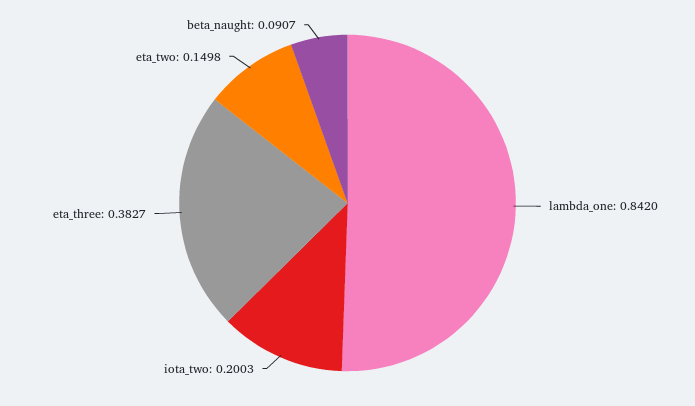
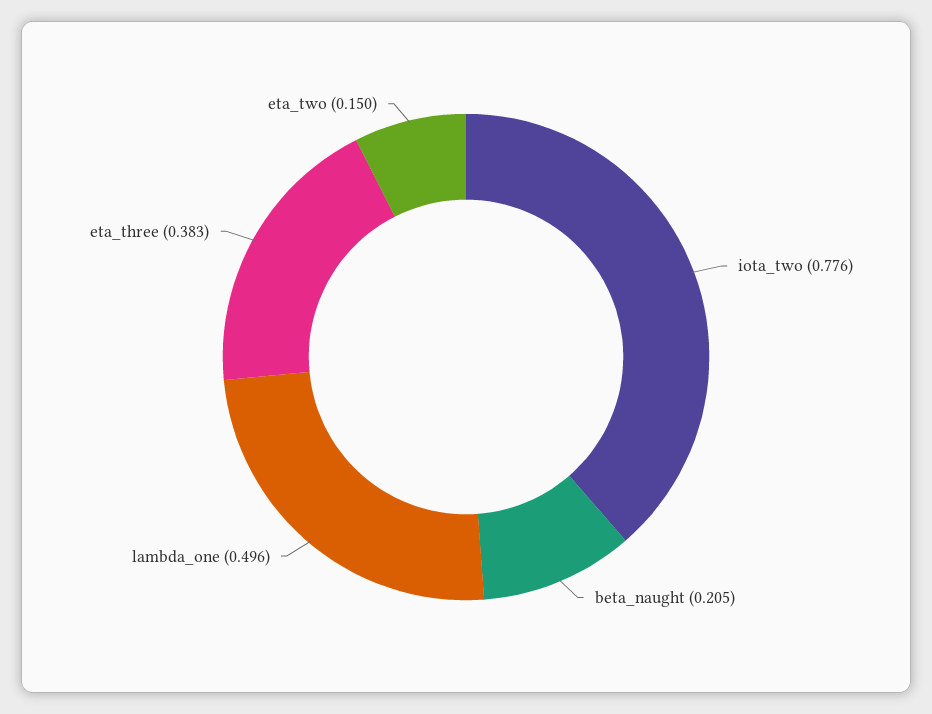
lambda_one: 0.842 -> 0.496
iota_two: 0.2003 -> 0.776
beta_naught: 0.0907 -> 0.205

